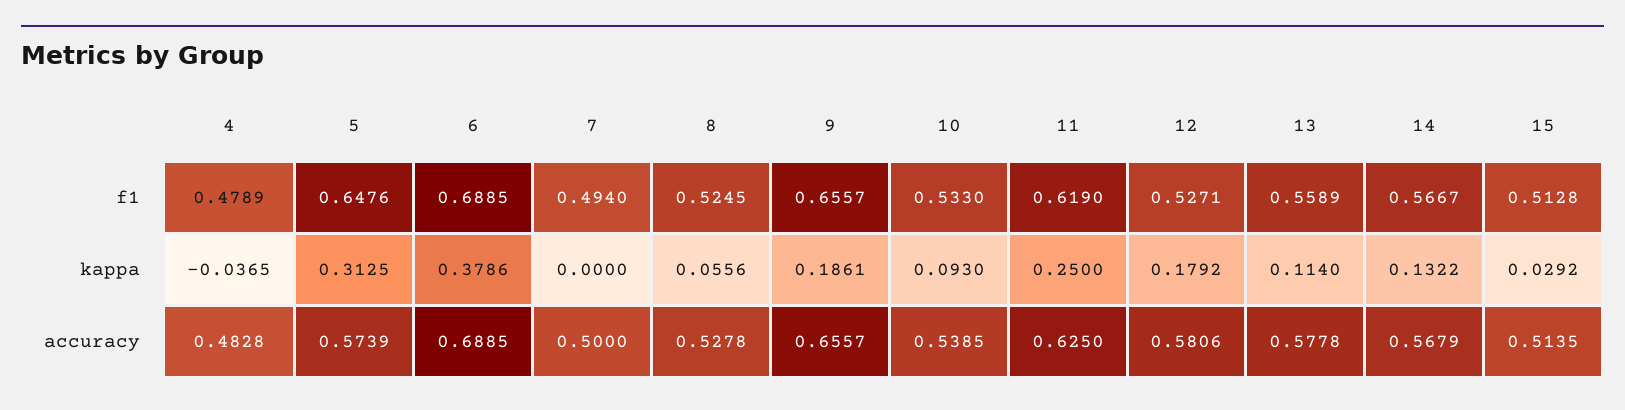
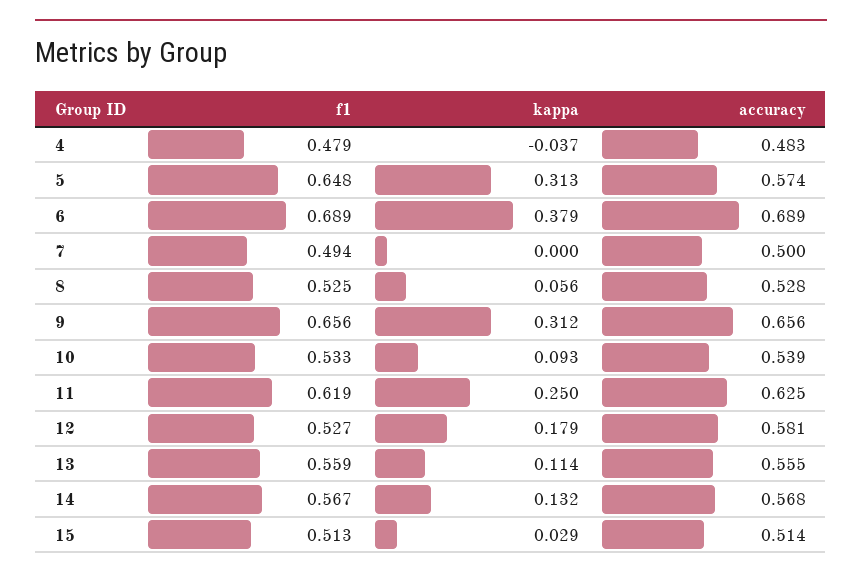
9, kappa: 0.1861 -> 0.312
13, accuracy: 0.5778 -> 0.555

